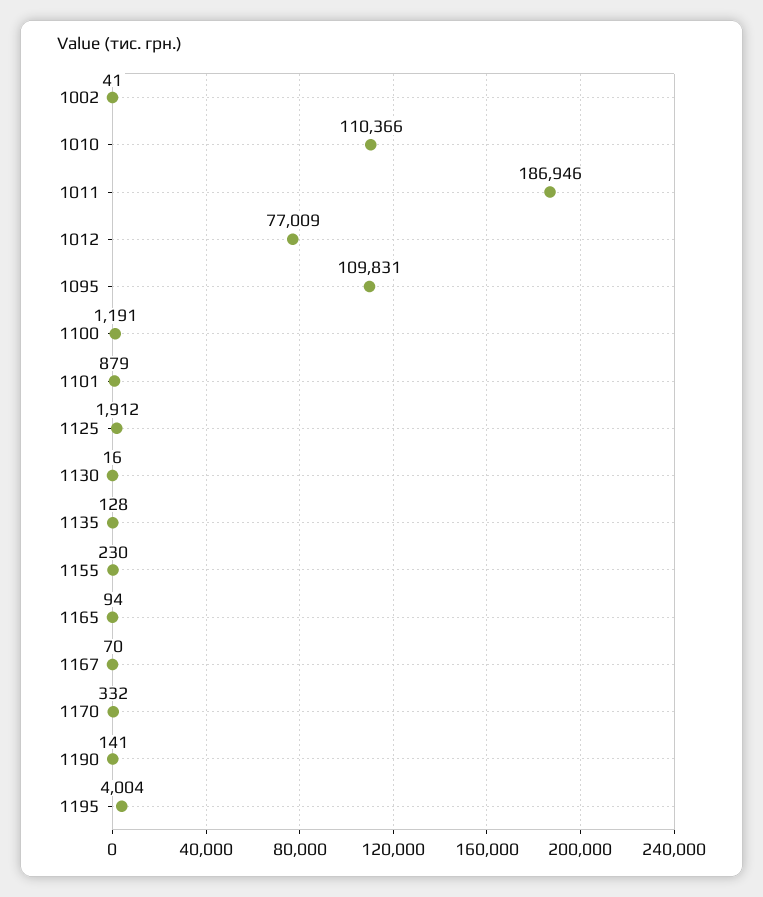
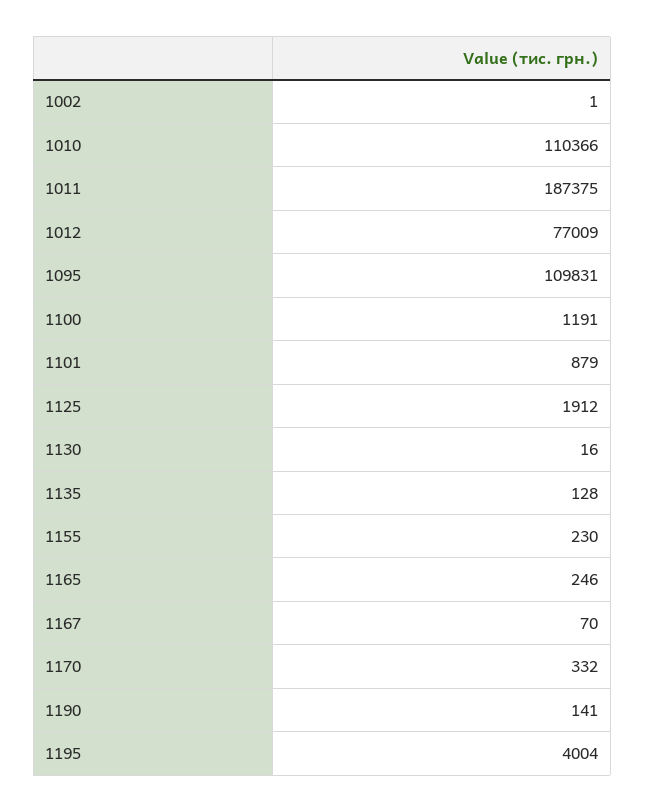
1002: 41 -> 1
1011: 186946 -> 187375
1165: 94 -> 246

